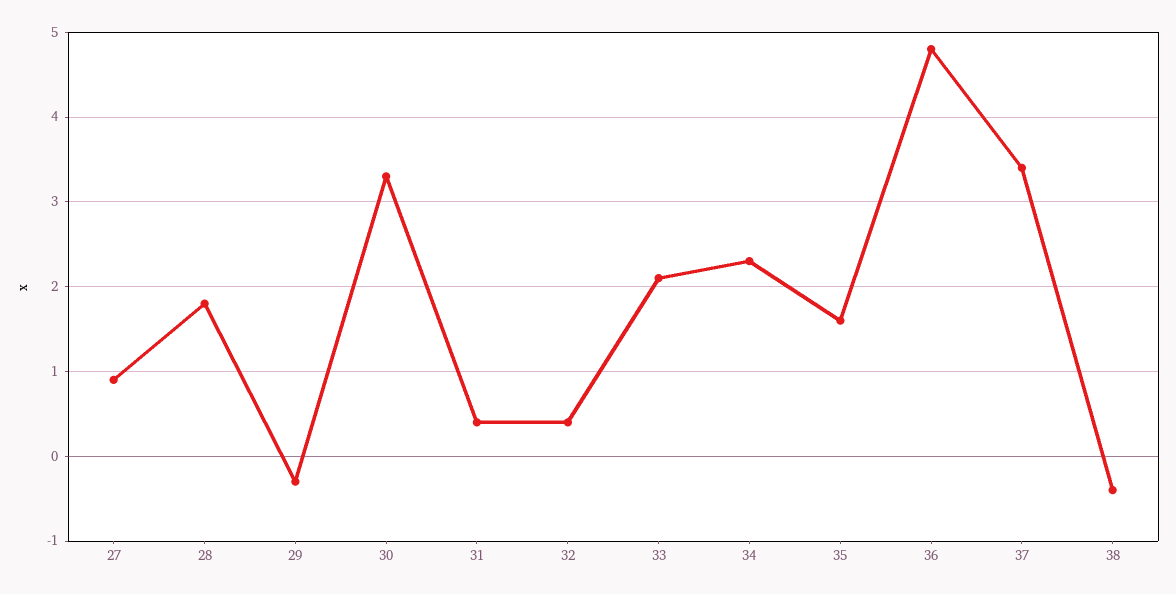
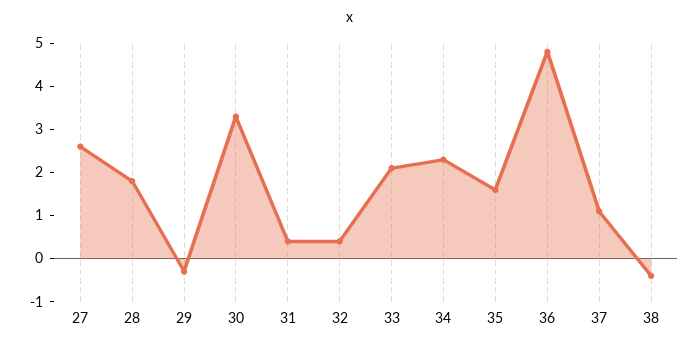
27: 0.9 -> 2.5
37: 3.4 -> 1

